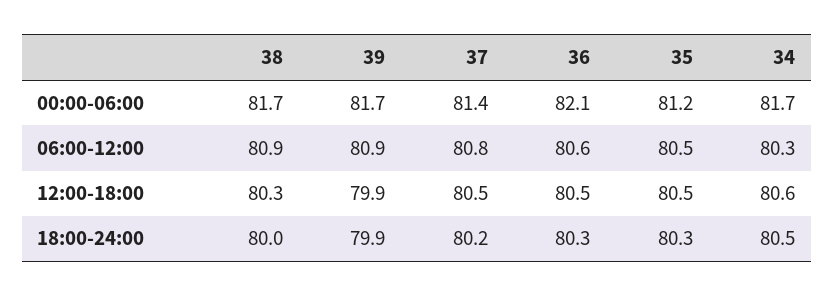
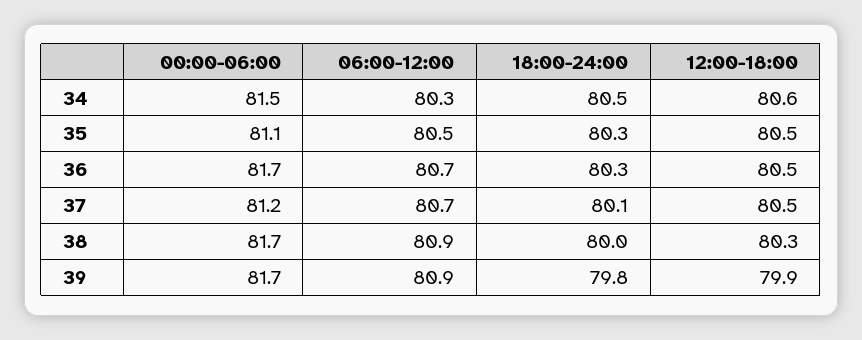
37, 00:00-06:00: 81.4 -> 81.2
36, 00:00-06:00: 82.1 -> 81.7
35, 00:00-06:00: 81.2 -> 81.1
34, 00:00-06:00: 81.7 -> 81.5
37, 06:00-12:00: 80.8 -> 80.7
36, 06:00-12:00: 80.6 -> 80.7
39, 18:00-24:00: 79.9 -> 79.8
37, 18:00-24:00: 80.2 -> 80.1

